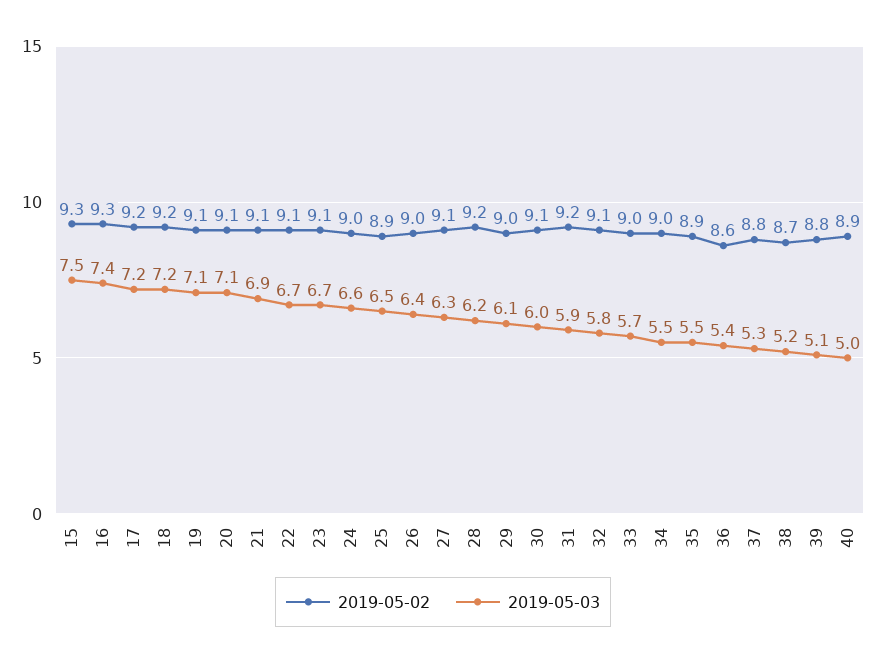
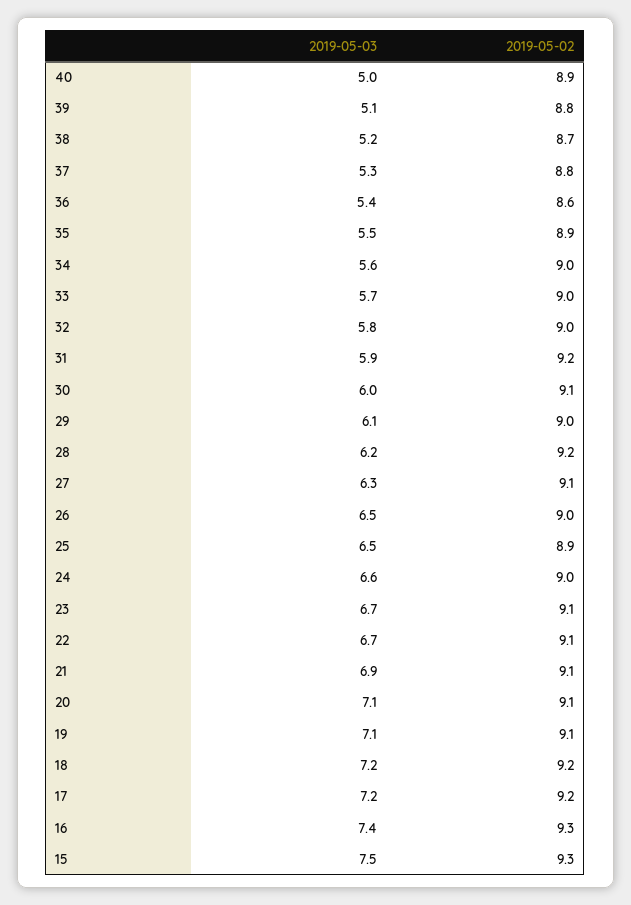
2019-05-03, 26: 6.4 -> 6.5
2019-05-02, 32: 9.1 -> 9
2019-05-03, 34: 5.5 -> 5.6

